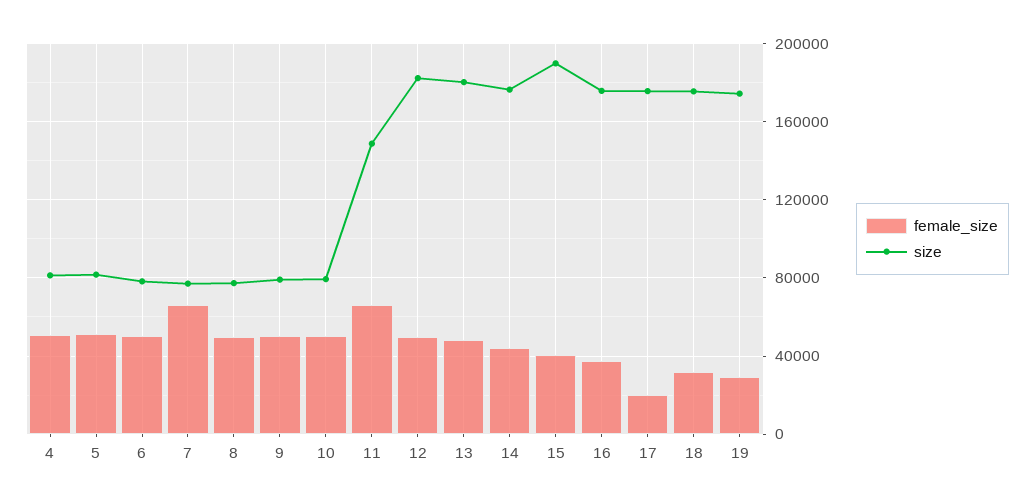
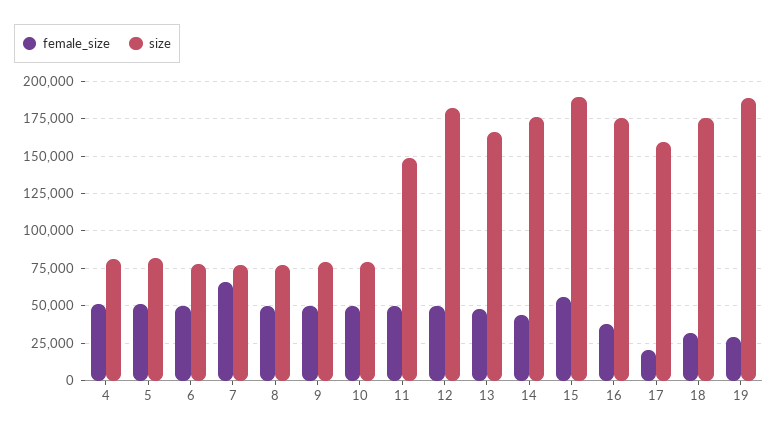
female_size, 11: 65000 -> 50000
size, 13: 180000 -> 165000
female_size, 15: 40000 -> 55000
size, 17: 175000 -> 160000
size, 19: 175000 -> 190000

